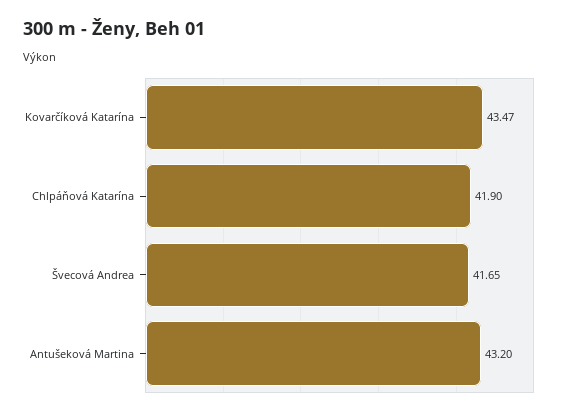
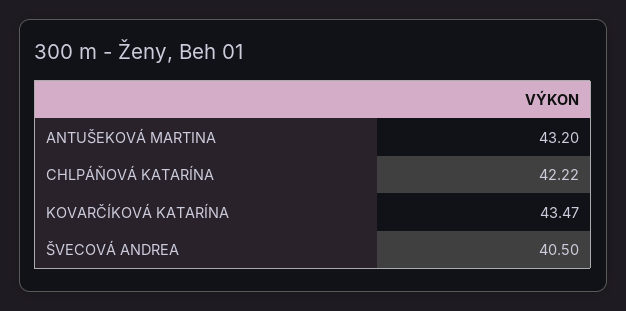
Chlpáňová Katarína: 41.9 -> 42.22
Švecová Andrea: 41.65 -> 40.5

